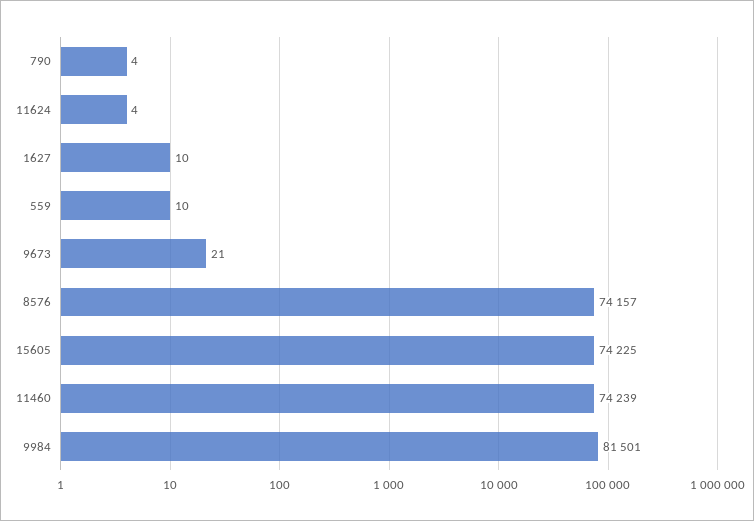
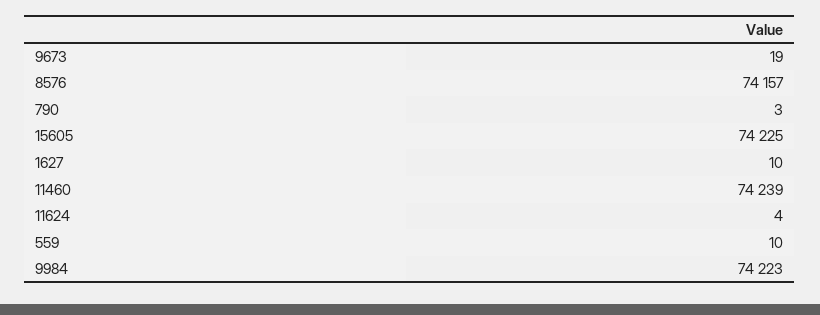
790: 4 -> 3
9673: 21 -> 19
9984: 81501 -> 74223

